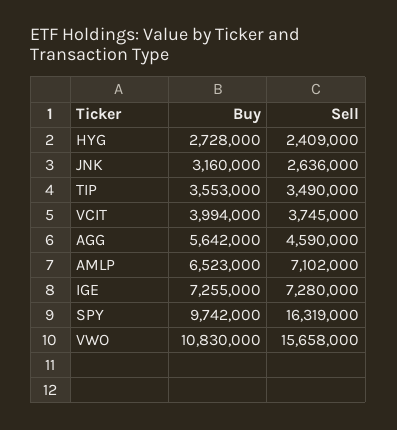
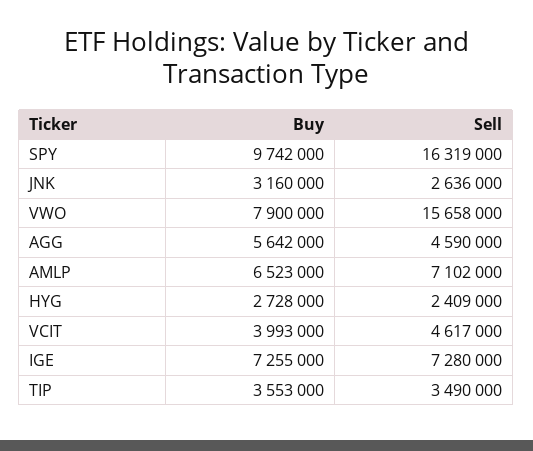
Buy, VCIT: 3994000 -> 3993000
Sell, VCIT: 3745000 -> 4617000
Buy, VWO: 10830000 -> 7900000

